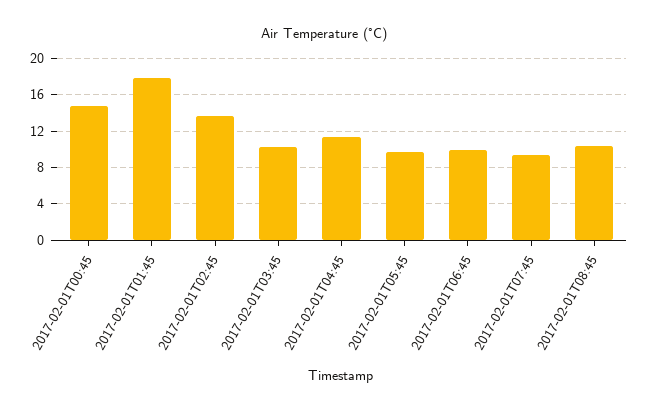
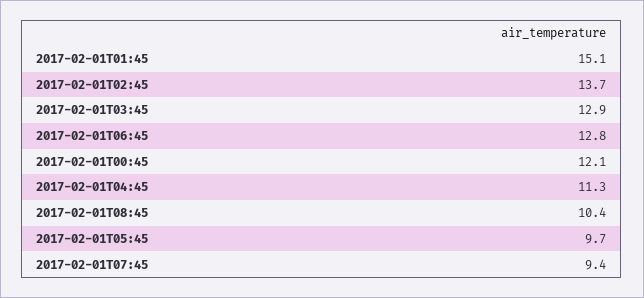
2017-02-01T00:45: 15 -> 12.1
2017-02-01T01:45: 18 -> 15.1
2017-02-01T03:45: 10 -> 12.9
2017-02-01T06:45: 10 -> 12.8

